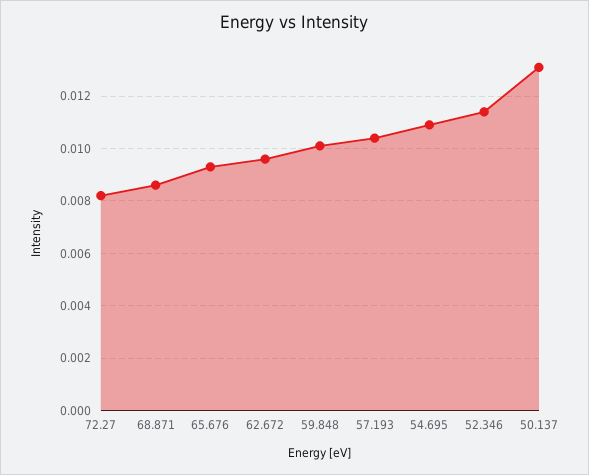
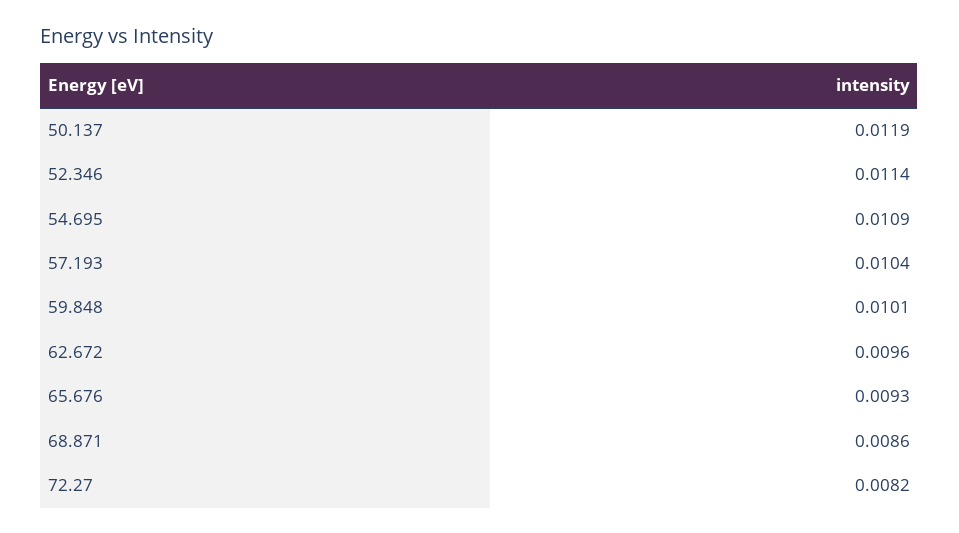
50.137: 0.013 -> 0.0119

